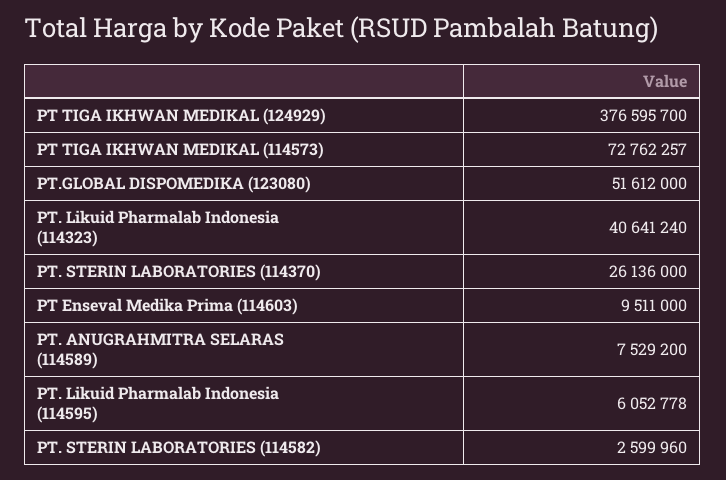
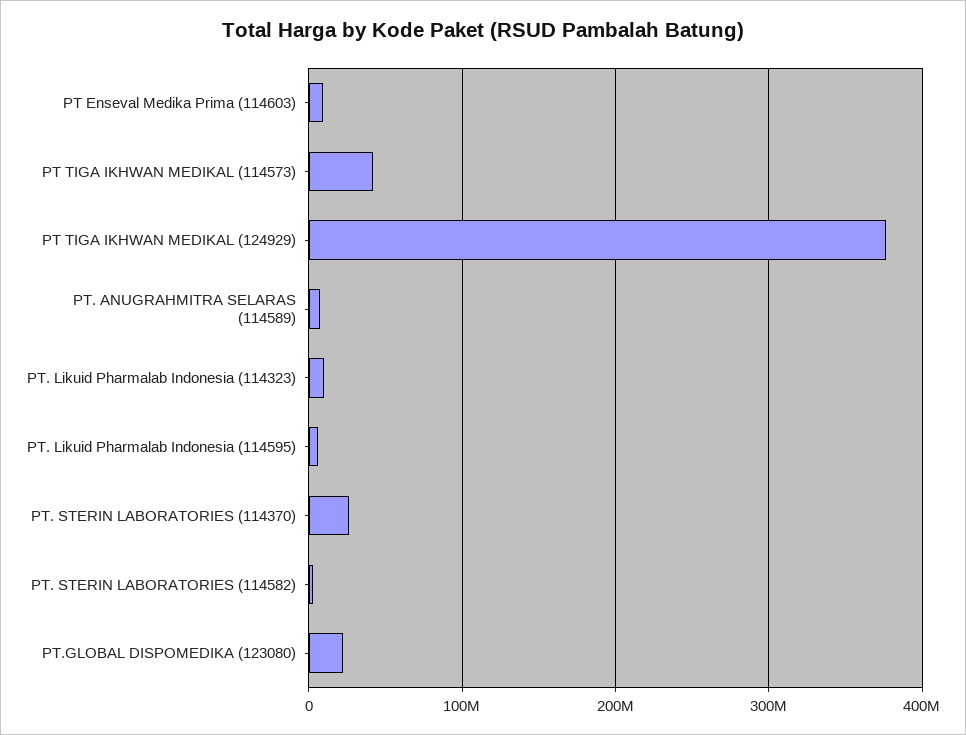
PT TIGA IKHWAN MEDIKAL (114573): 72762257 -> 40000000
PT.GLOBAL DISPOMEDIKA (123080): 51612000 -> 20000000
PT. Likuid Pharmalab Indonesia (114323): 40641240 -> 10000000

